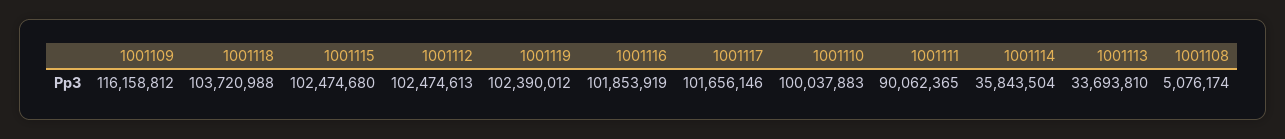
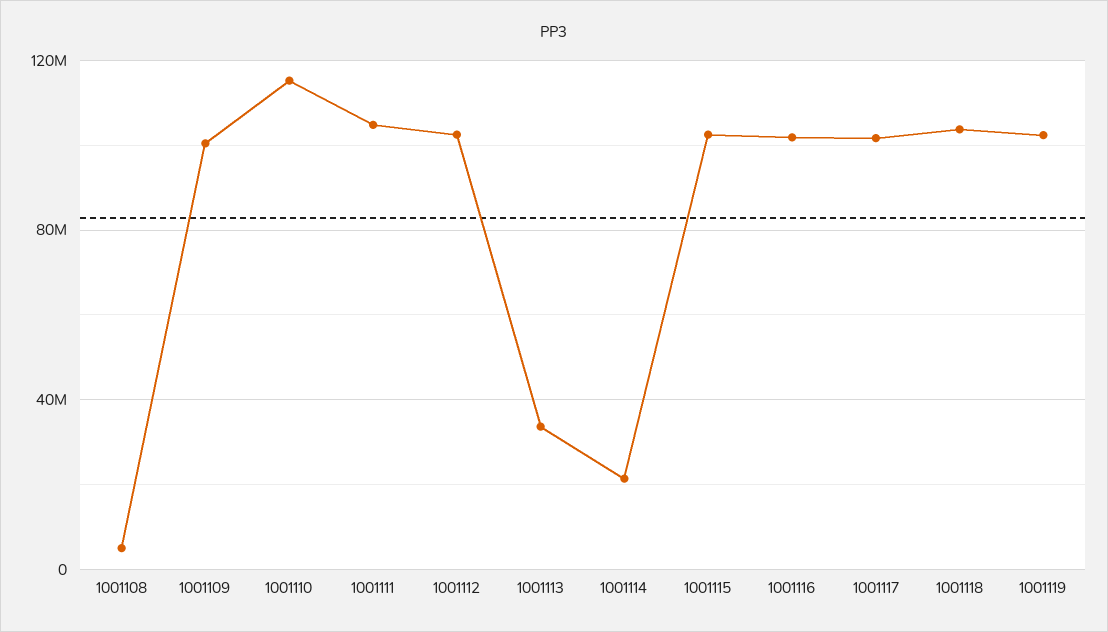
1001109: 116158812 -> 100000000
1001110: 100037883 -> 115000000
1001111: 90062365 -> 105000000
1001114: 35843504 -> 20000000

